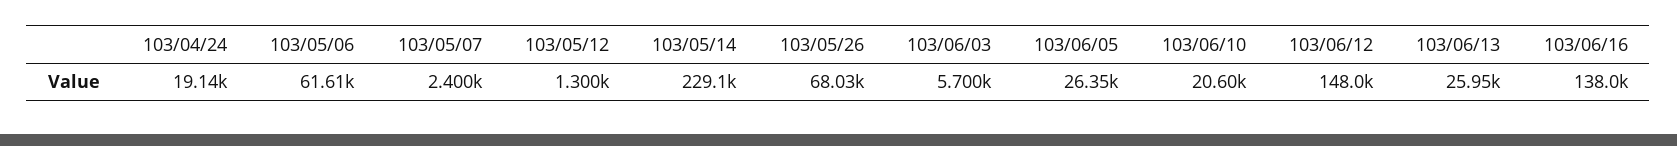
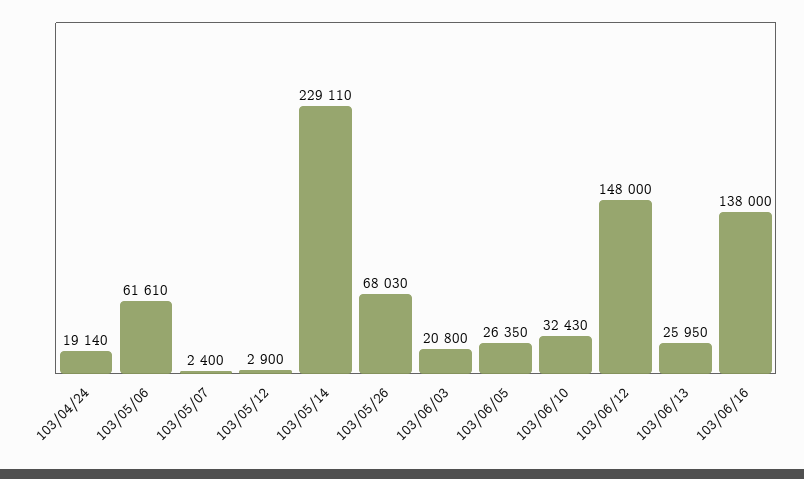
103/05/12: 1300 -> 2900
103/06/03: 5700 -> 20800
103/06/10: 20600 -> 32430

